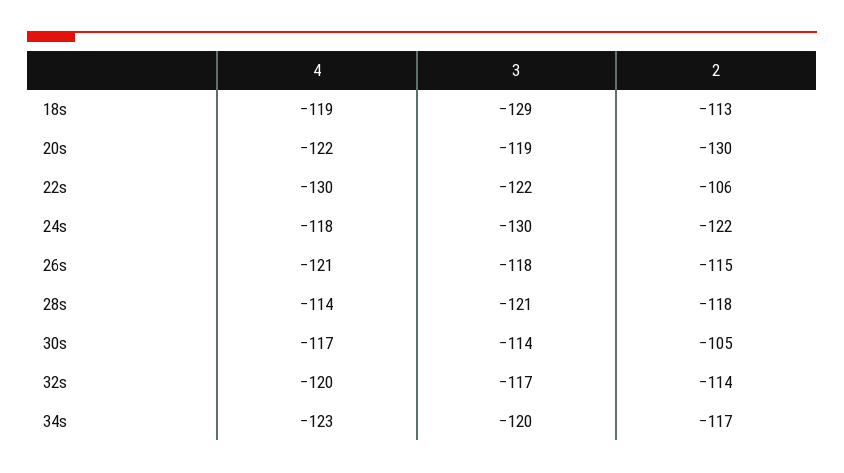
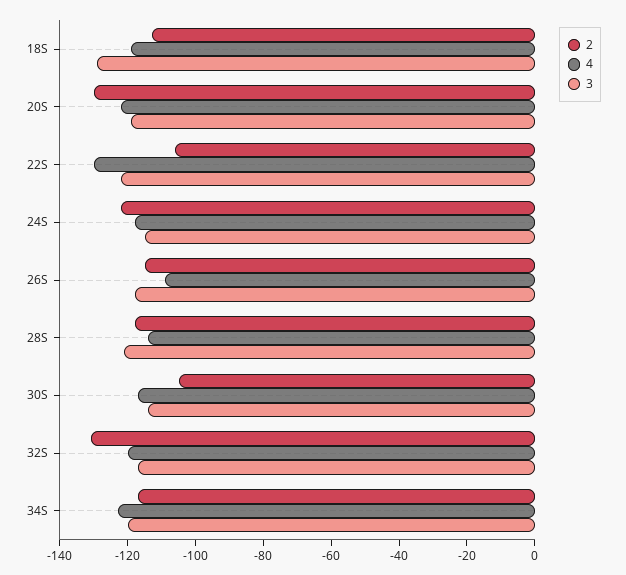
3, 24s: -130 -> -115
4, 26s: -121 -> -110
2, 32s: -114 -> -130

